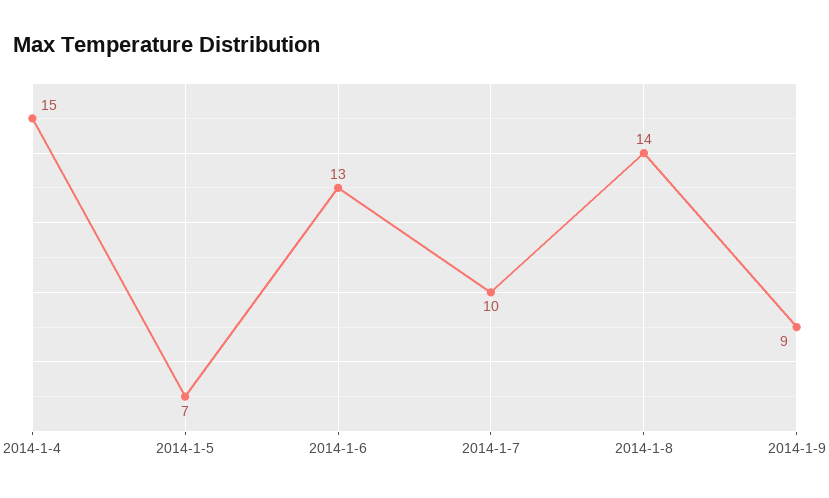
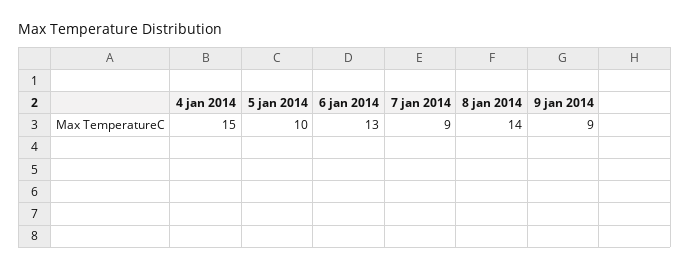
2014-1-5: 7 -> 10
2014-1-7: 10 -> 9

